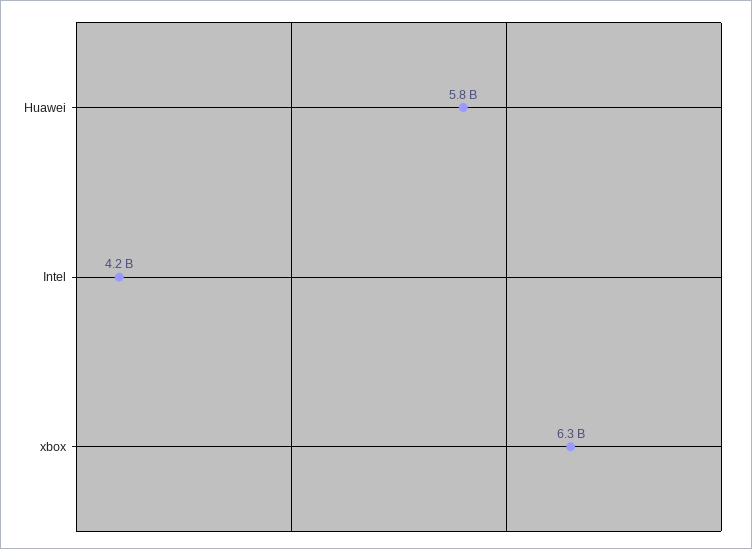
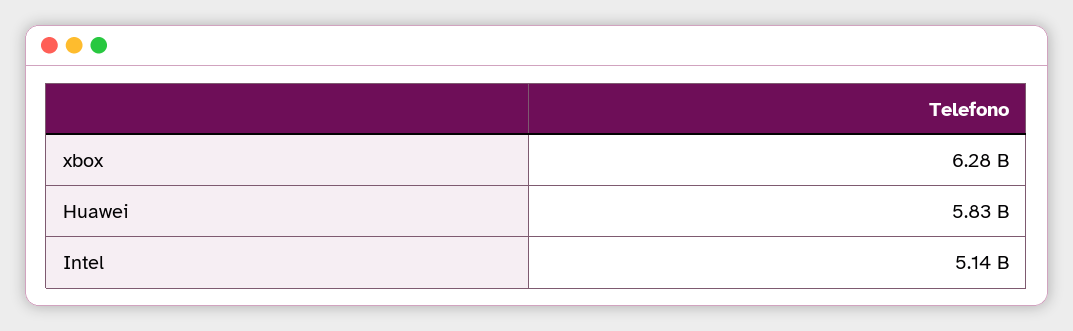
Intel: 4200000000 -> 5140000000

